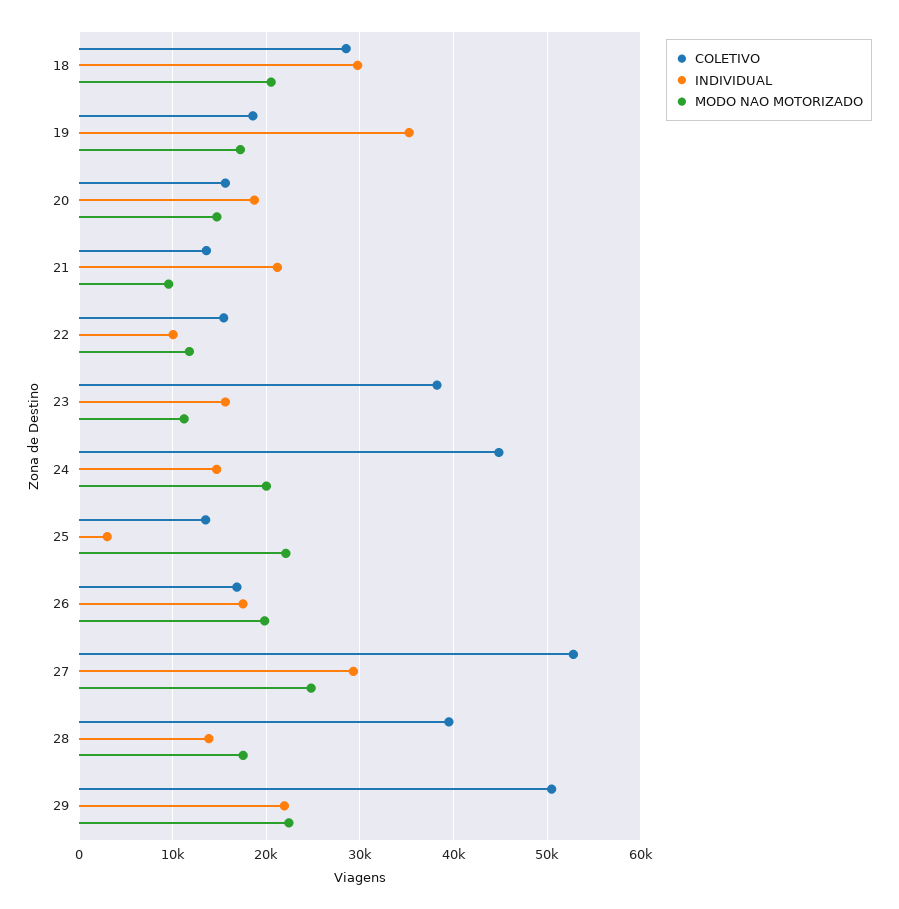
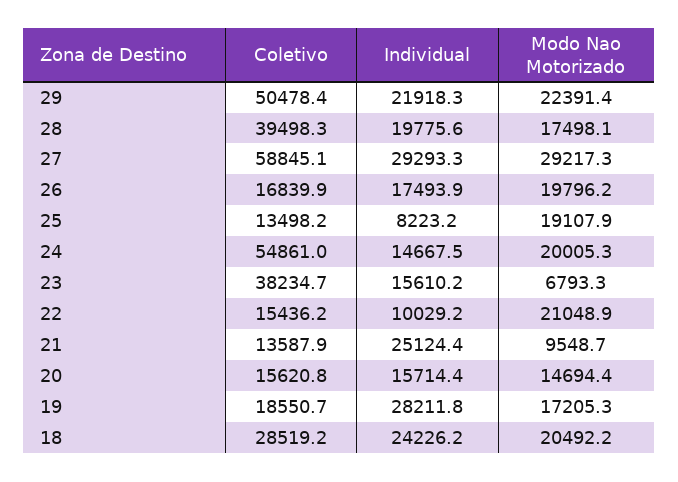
INDIVIDUAL, 18: 30000 -> 24226.2
INDIVIDUAL, 19: 35000 -> 28211.8
INDIVIDUAL, 20: 19000 -> 15714.4
INDIVIDUAL, 21: 21000 -> 25124.4
MODO NAO MOTORIZADO, 22: 12000 -> 21048.9
MODO NAO MOTORIZADO, 23: 11000 -> 6793.3
COLETIVO, 24: 45000 -> 54861
INDIVIDUAL, 25: 3000 -> 8223.2
MODO NAO MOTORIZADO, 25: 22000 -> 19107.9
COLETIVO, 27: 53000 -> 58845.1
MODO NAO MOTORIZADO, 27: 25000 -> 29217.3
INDIVIDUAL, 28: 14000 -> 19775.6

